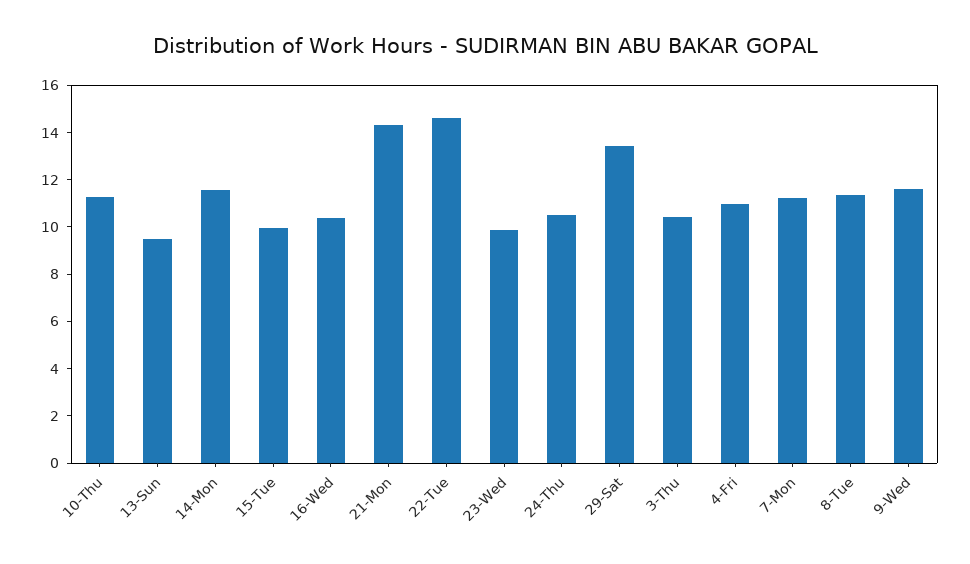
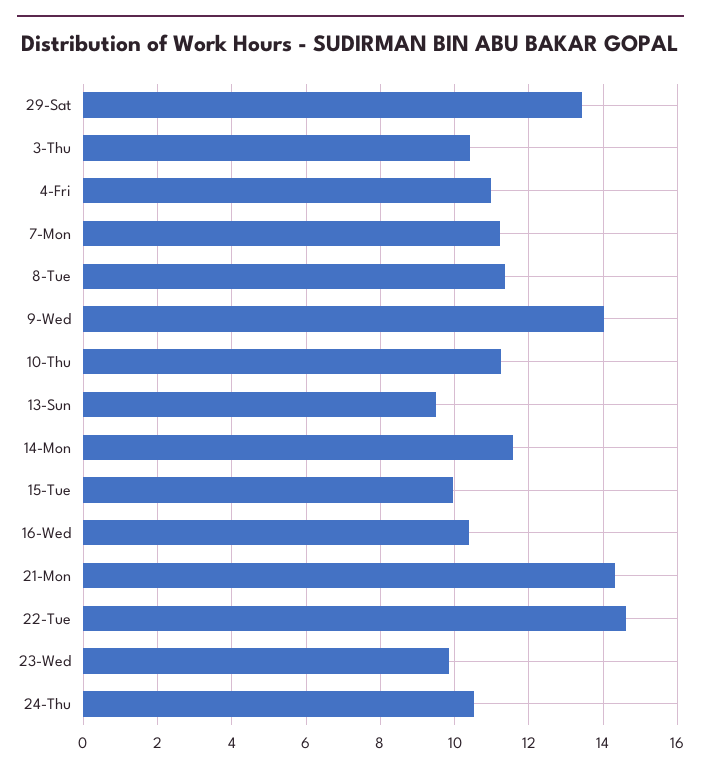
9-Wed: 11.5 -> 14

